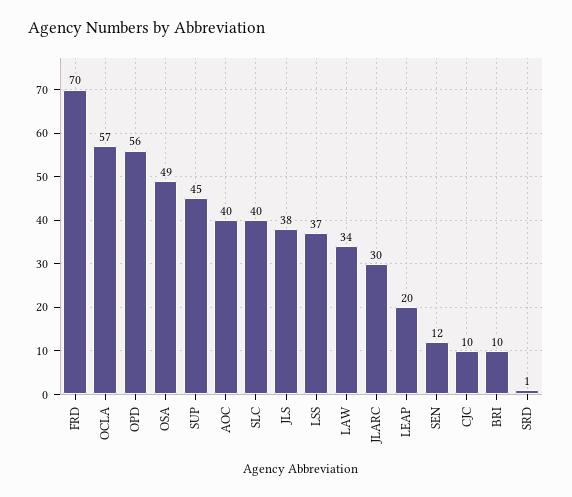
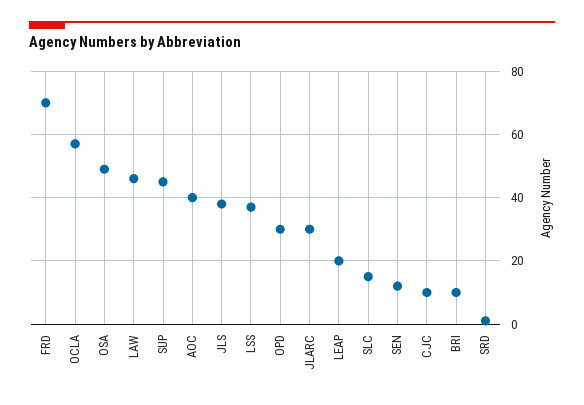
OPD: 56 -> 30
SLC: 40 -> 15
LAW: 34 -> 45

